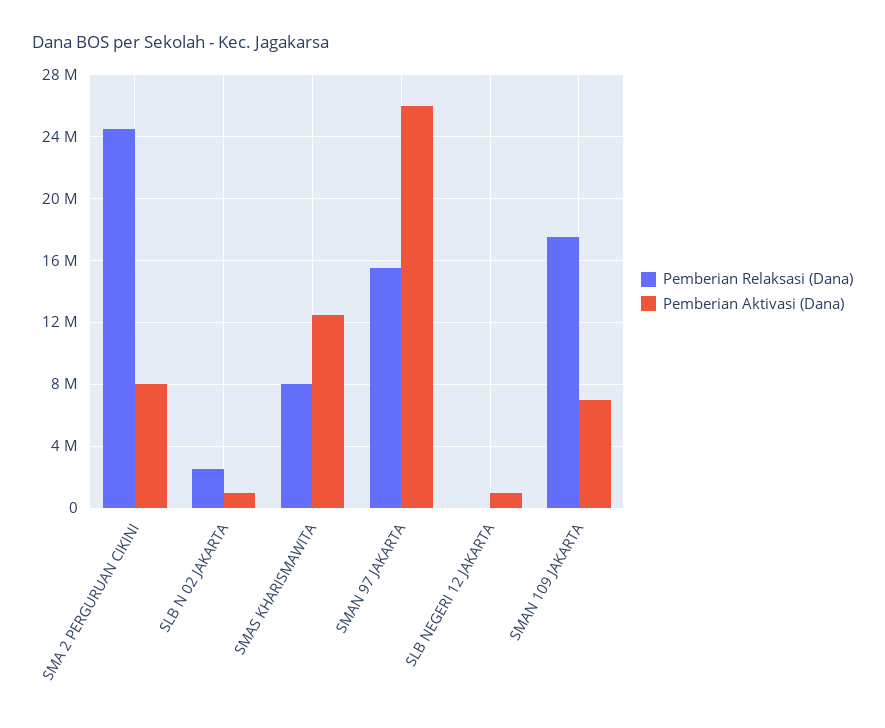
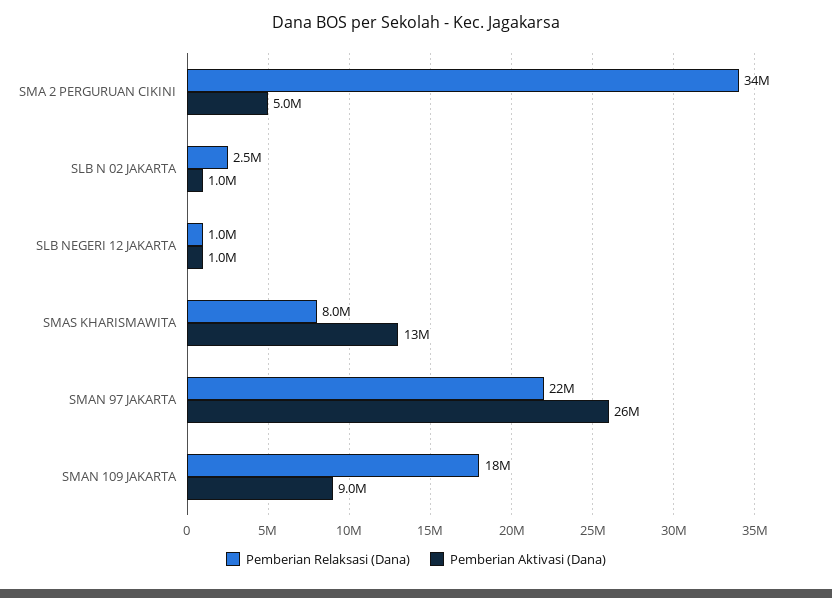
Pemberian Relaksasi (Dana), SMA 2 PERGURUAN CIKINI: 24500000 -> 34000000
Pemberian Aktivasi (Dana), SMA 2 PERGURUAN CIKINI: 8000000 -> 5000000
Pemberian Relaksasi (Dana), SMAN 97 JAKARTA: 15500000 -> 22000000
Pemberian Relaksasi (Dana), SLB NEGERI 12 JAKARTA: 0 -> 1000000
Pemberian Aktivasi (Dana), SMAN 109 JAKARTA: 7000000 -> 9000000

